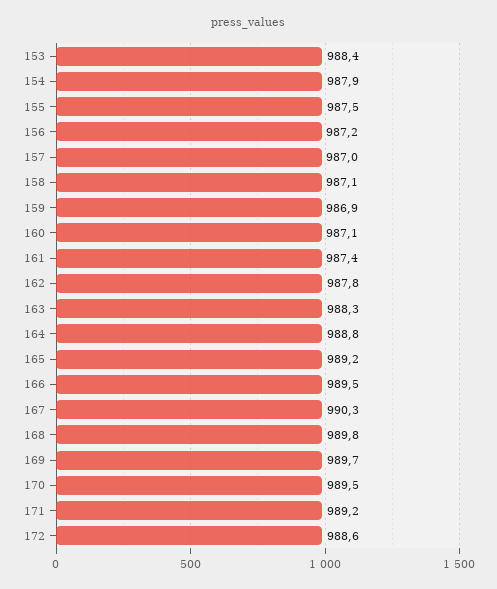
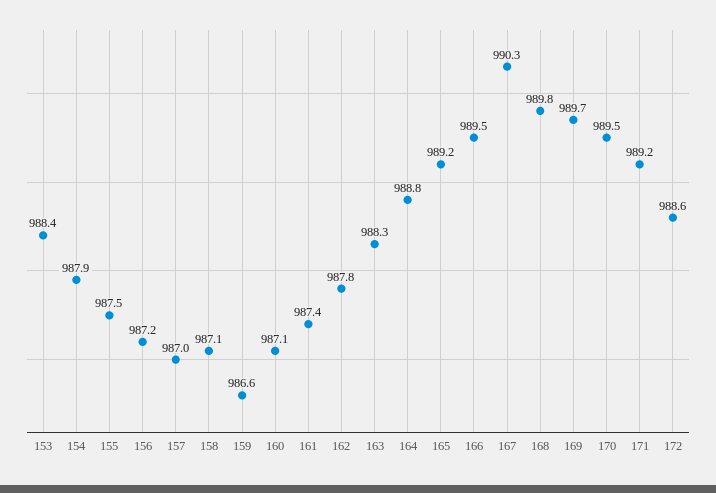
159: 986.9 -> 986.6

